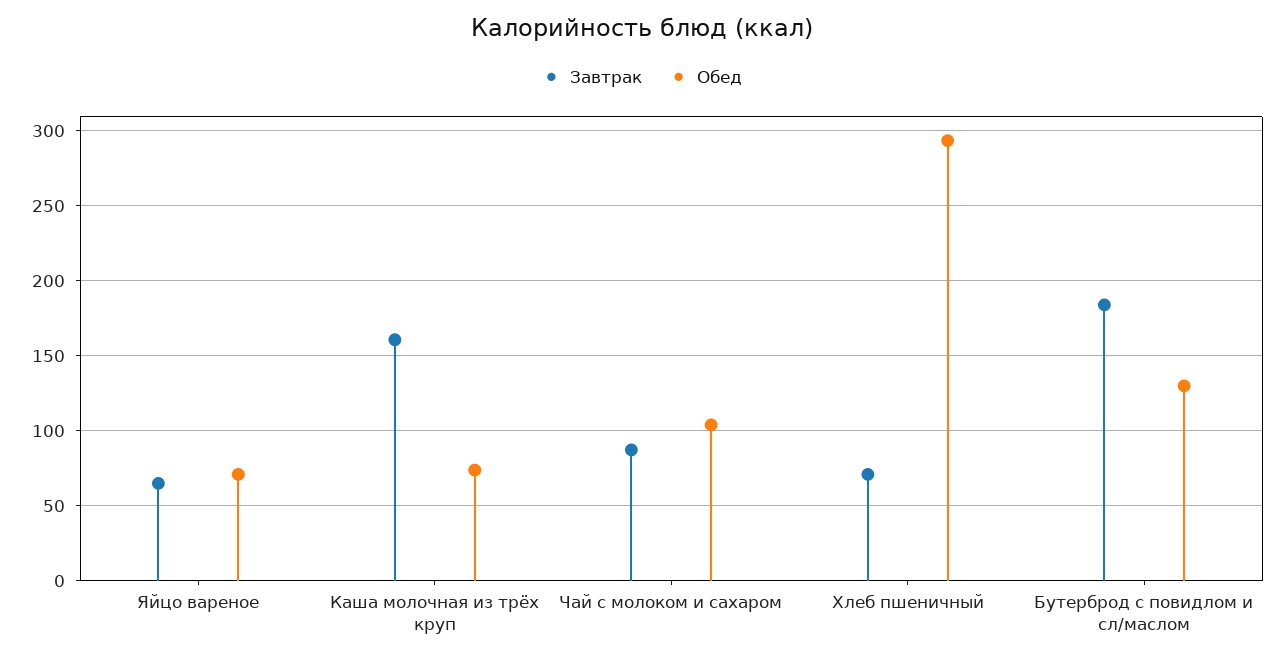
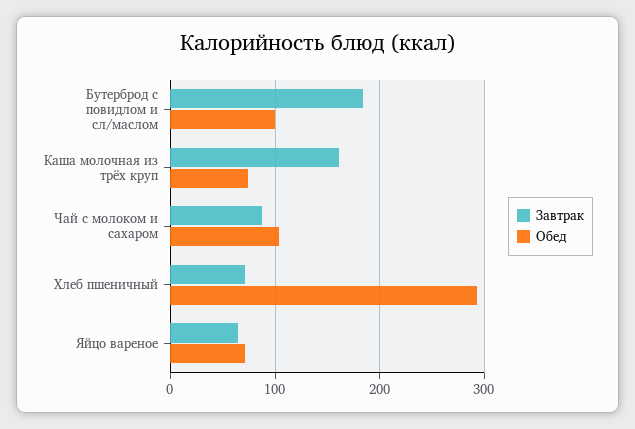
Обед, Бутерброд с повидлом и сл/маслом: 130 -> 100

